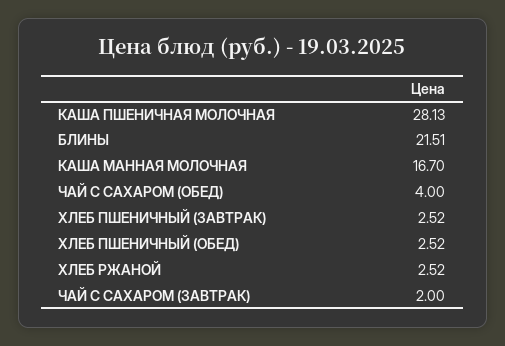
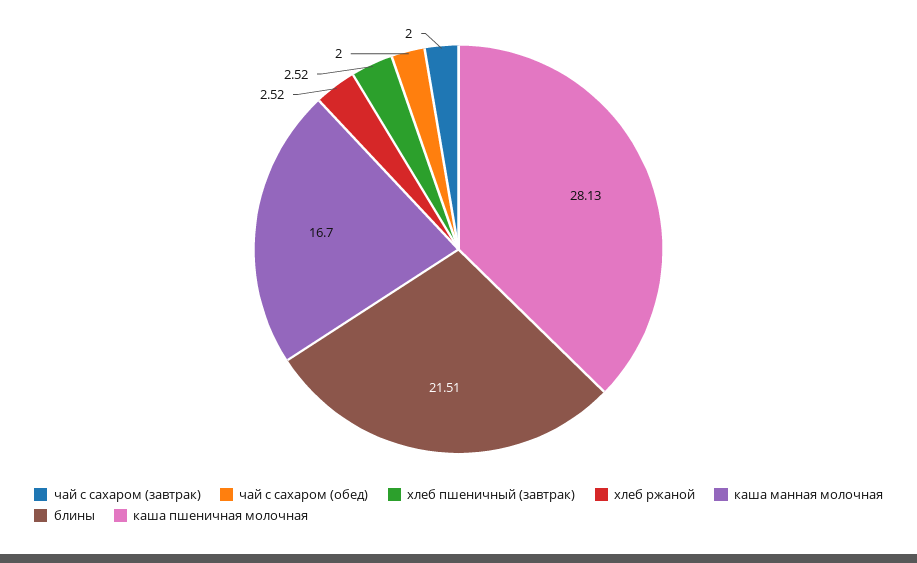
ЧАЙ С САХАРОМ (ОБЕД): 4 -> 2
ХЛЕБ ПШЕНИЧНЫЙ (ОБЕД): 2.52 -> none

